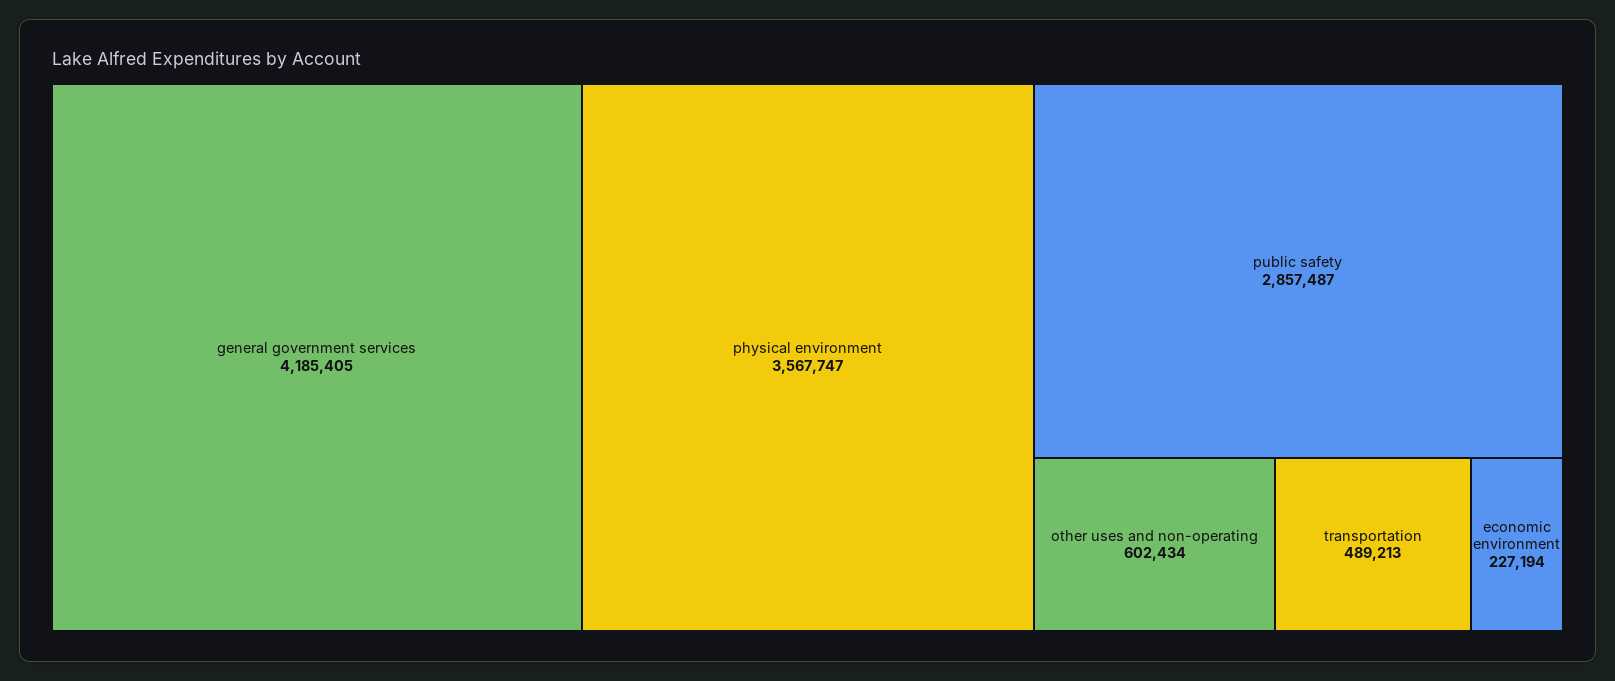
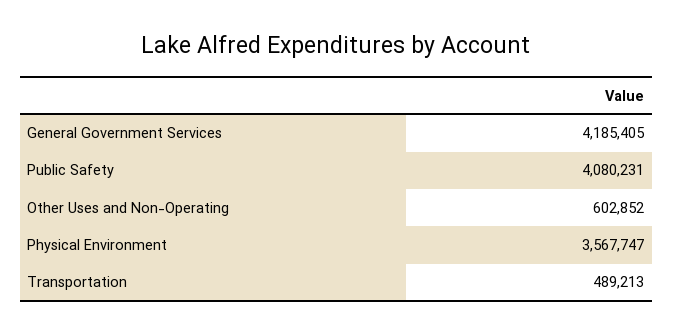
public safety: 2857487 -> 4080231
other uses and non-operating: 602434 -> 602852
economic environment: 227194 -> none

